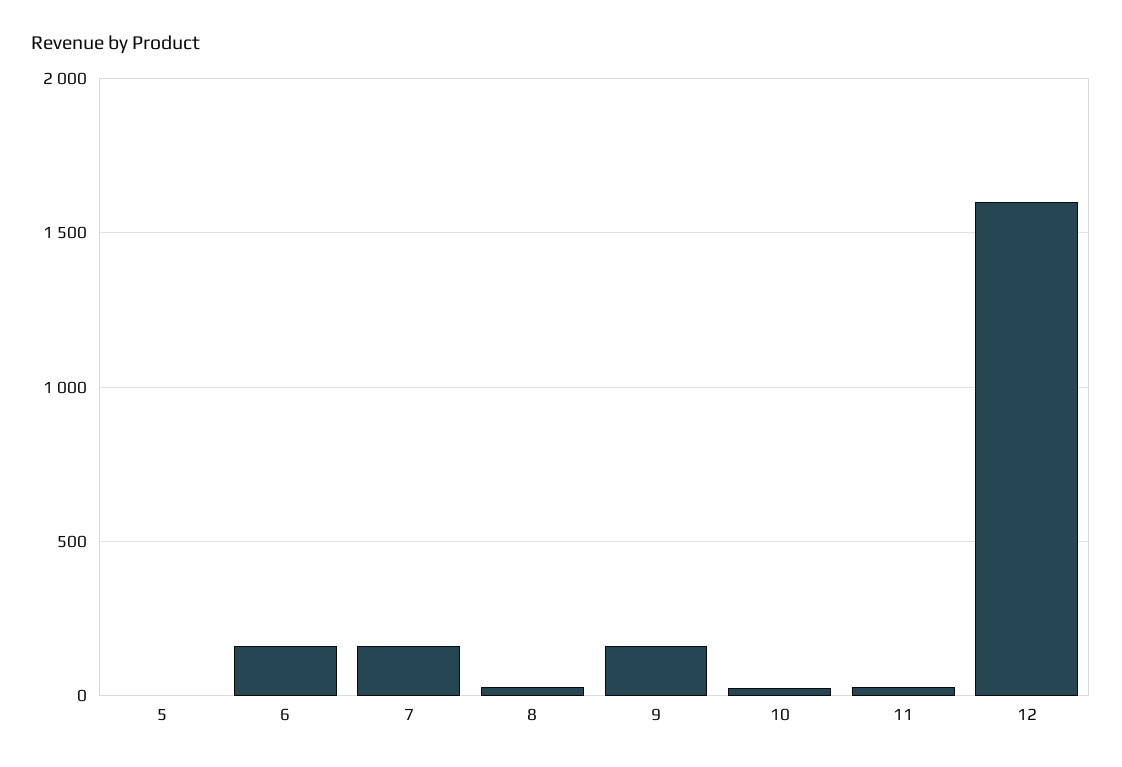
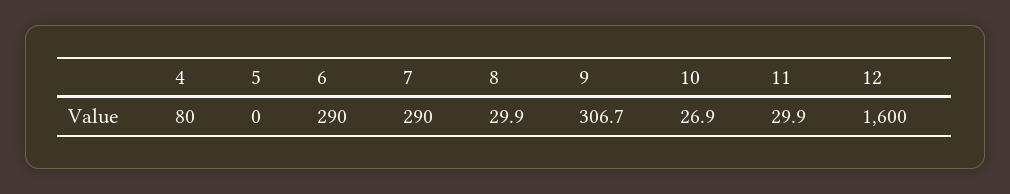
6: 150 -> 290
7: 150 -> 290
9: 150 -> 306.7
4: none -> 80

